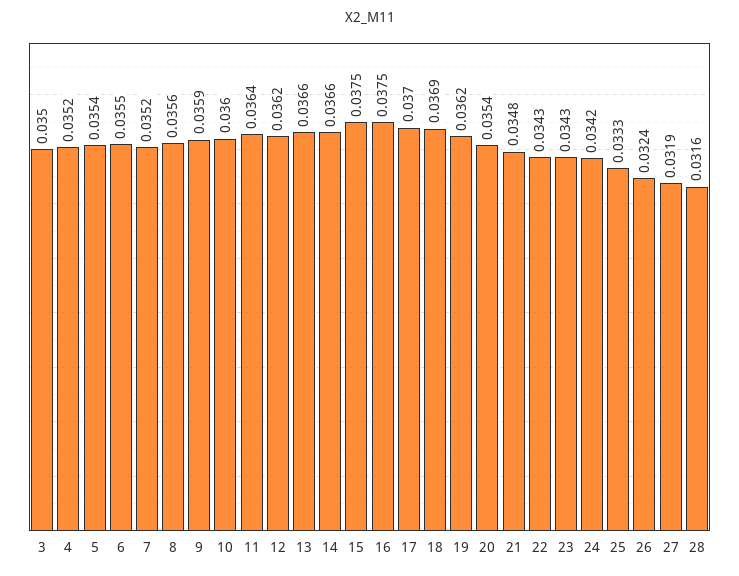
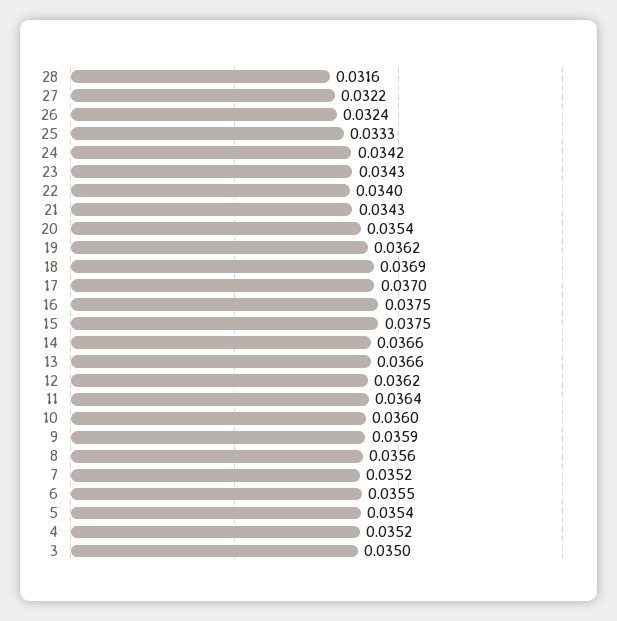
21: 0.0348 -> 0.0343
22: 0.0343 -> 0.034
27: 0.0319 -> 0.0322

